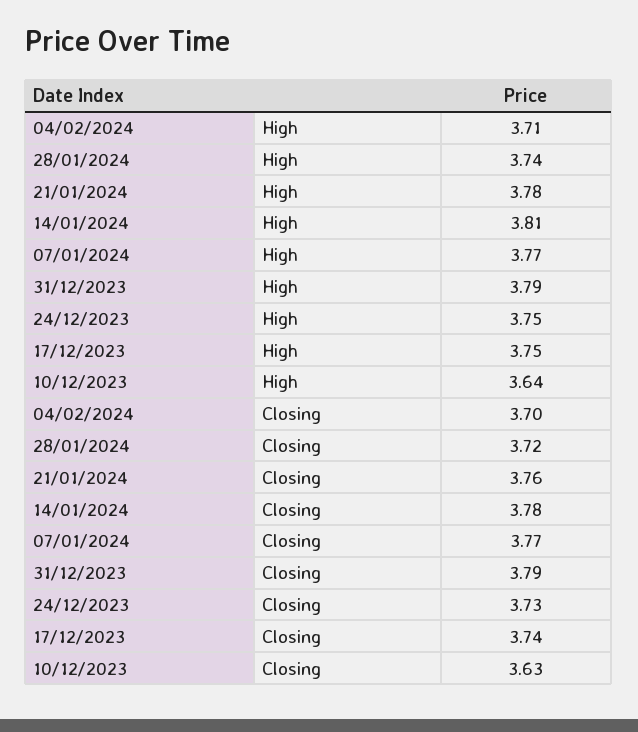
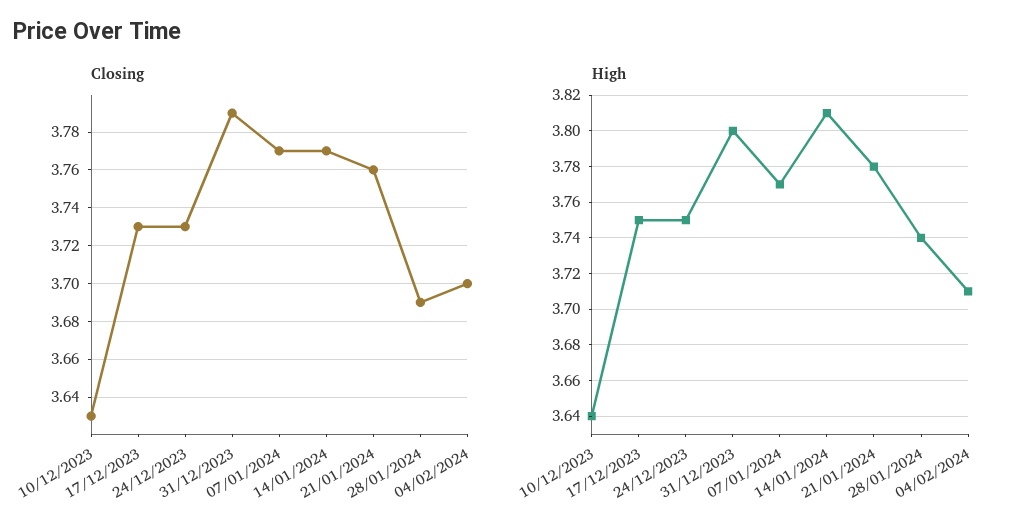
High, 31/12/2023: 3.79 -> 3.8
Closing, 28/01/2024: 3.72 -> 3.69
Closing, 14/01/2024: 3.78 -> 3.77
Closing, 17/12/2023: 3.74 -> 3.73

